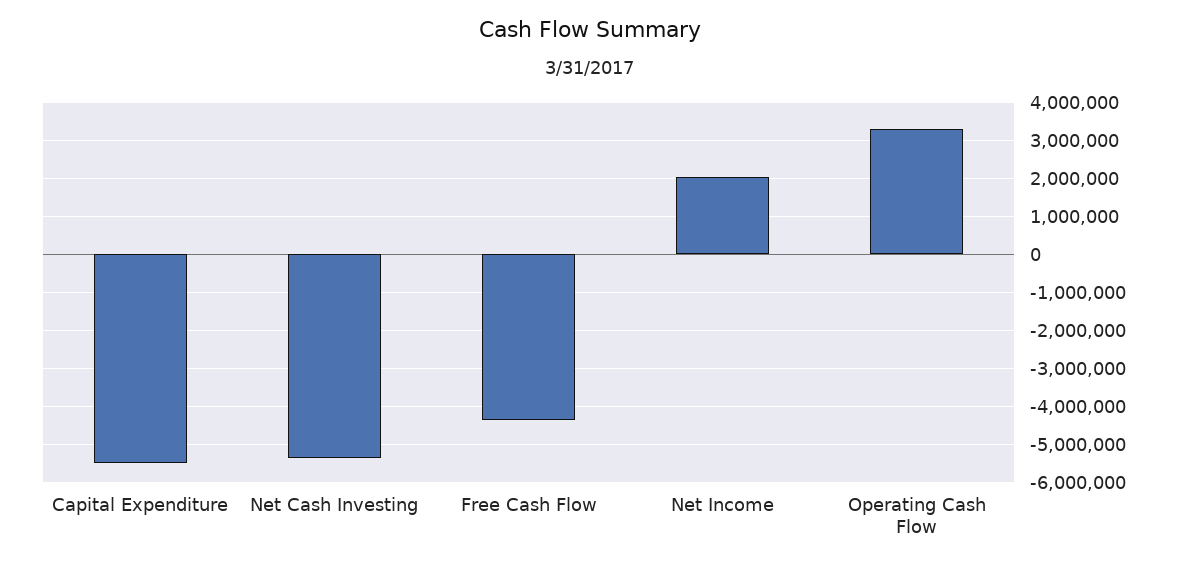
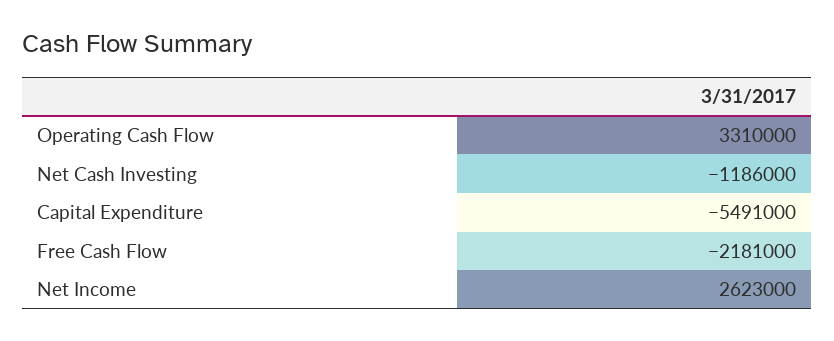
Net Cash Investing: -5400000 -> -1186000
Free Cash Flow: -4400000 -> -2181000
Net Income: 2000000 -> 2623000

